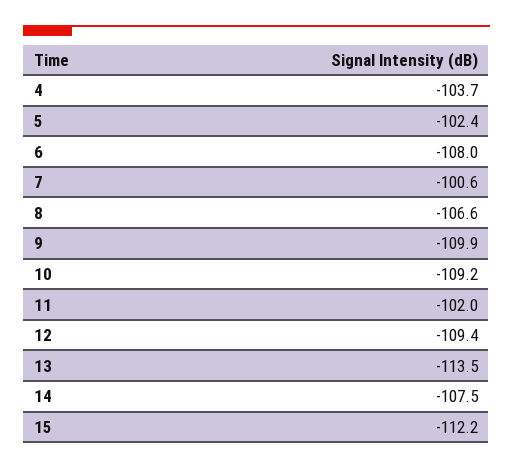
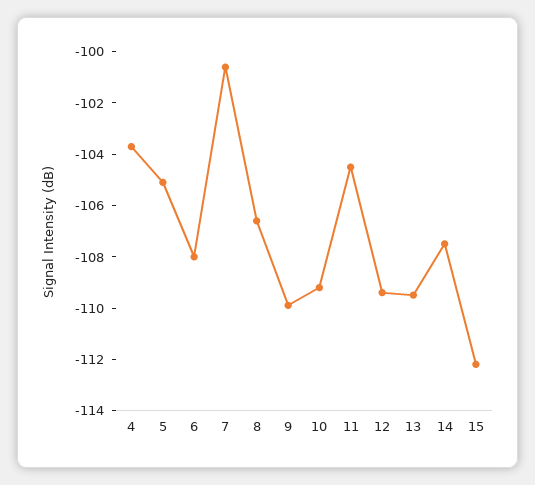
5: -102.4 -> -105
11: -102 -> -104.5
13: -113.5 -> -109.5

